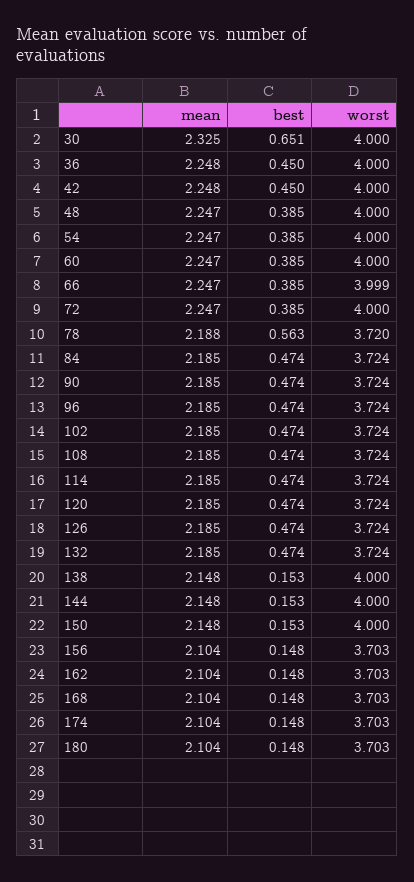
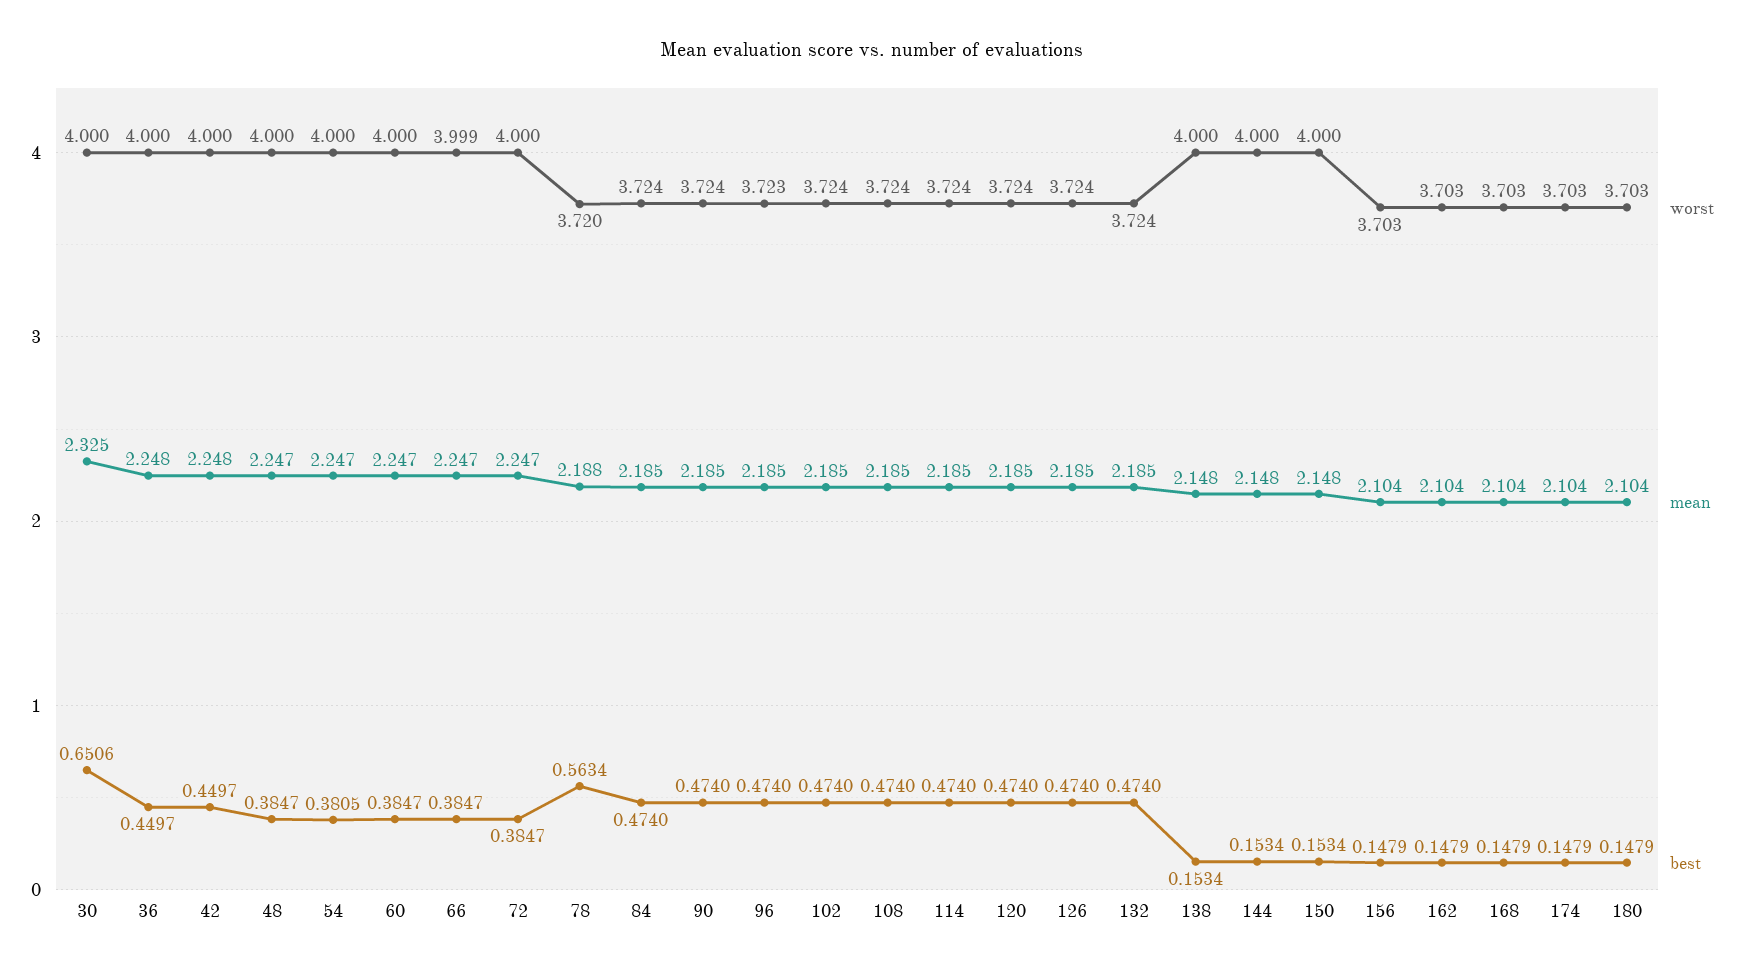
best, 54: 0.385 -> 0.3805
worst, 96: 3.724 -> 3.723

